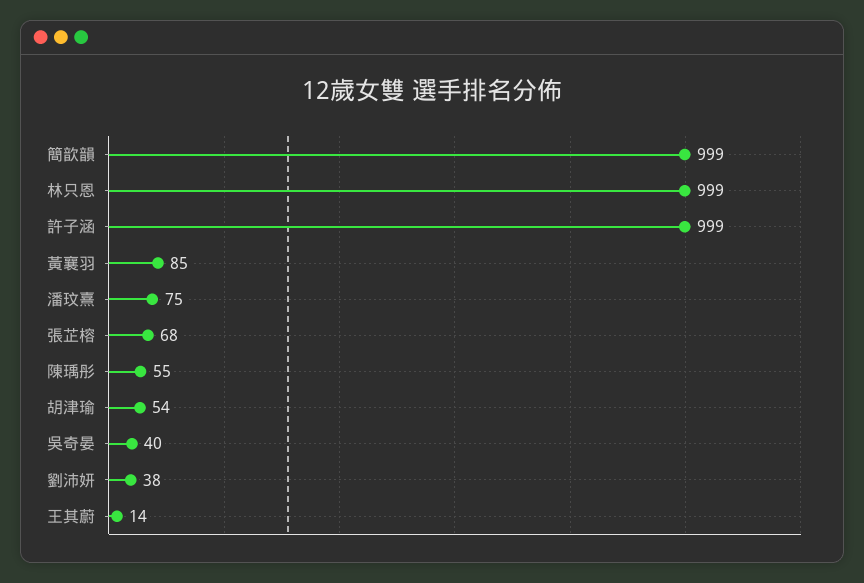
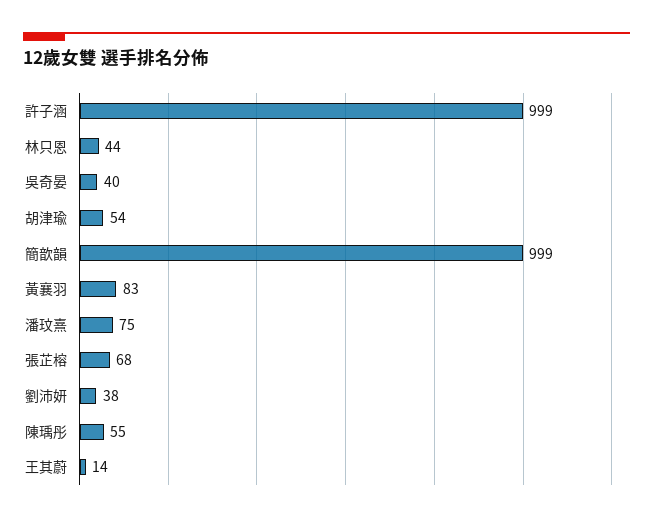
林只恩: 999 -> 44
黃襄羽: 85 -> 83

